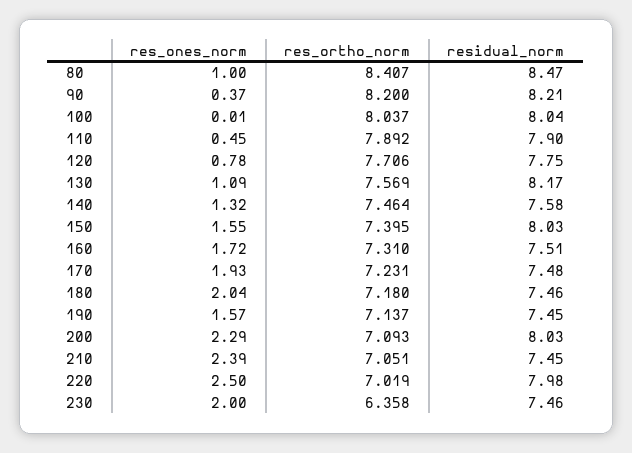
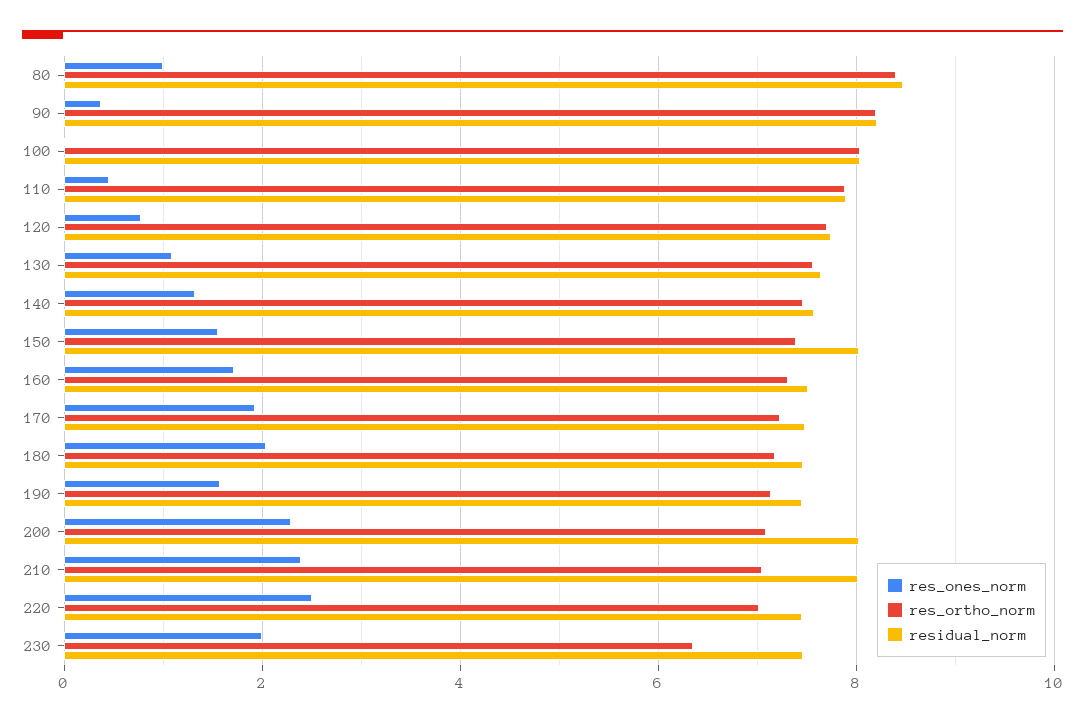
residual_norm, 130: 8.17 -> 7.6
residual_norm, 210: 7.45 -> 8
residual_norm, 220: 7.98 -> 7.4

